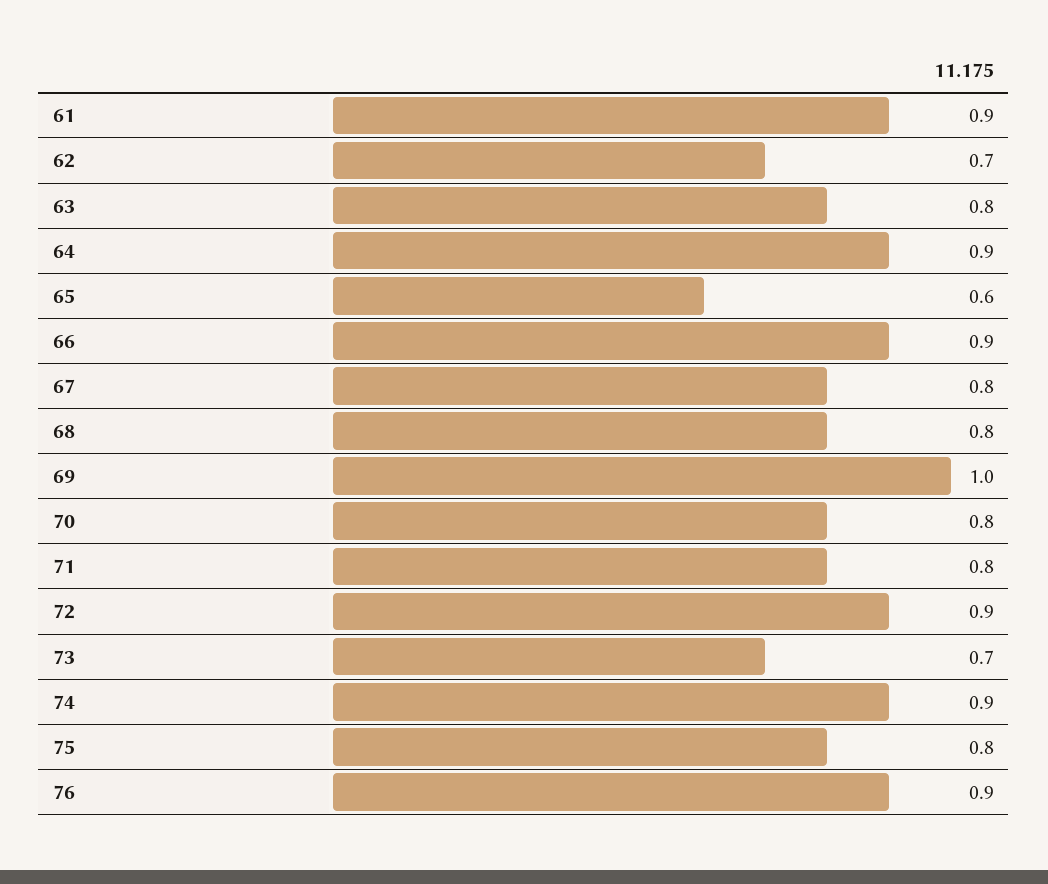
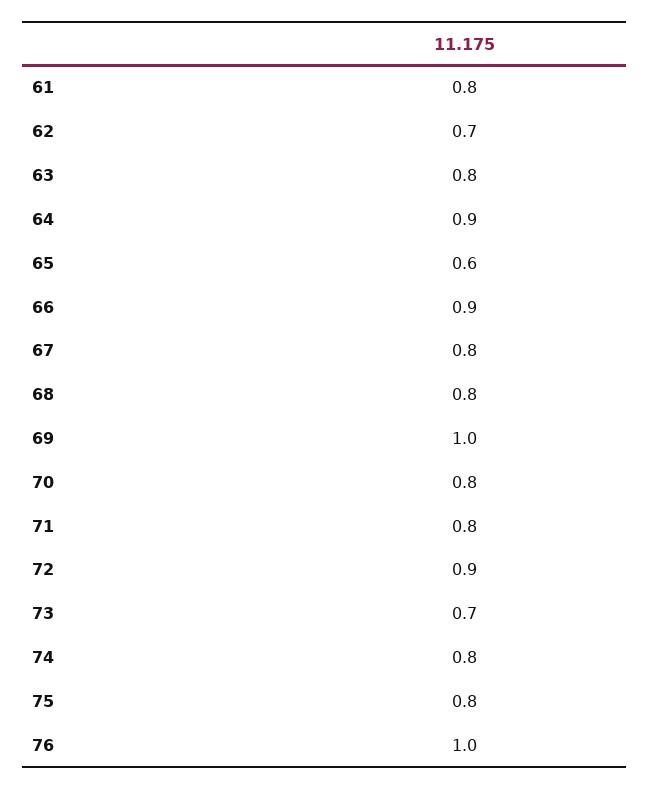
61: 0.9 -> 0.8
74: 0.9 -> 0.8
76: 0.9 -> 1

